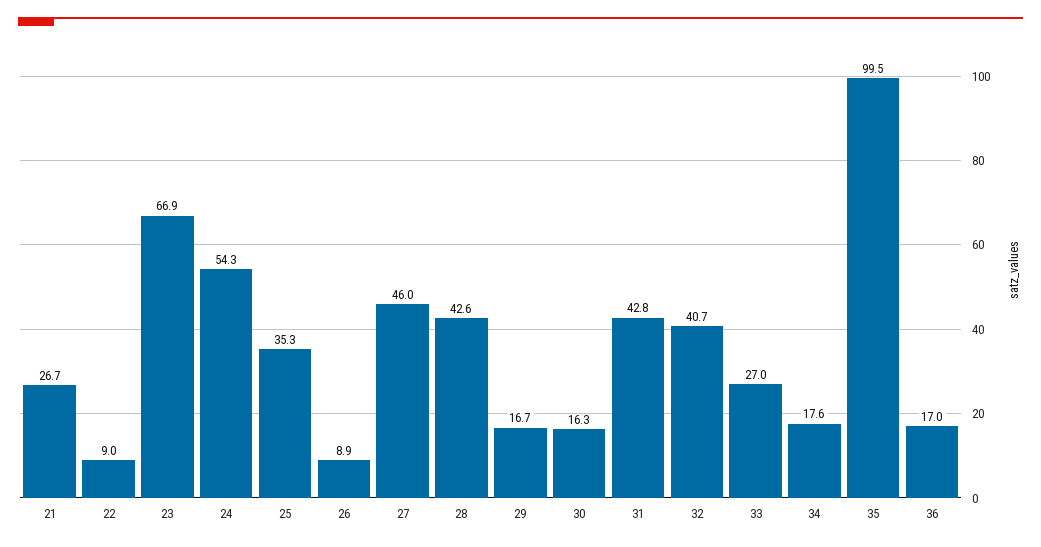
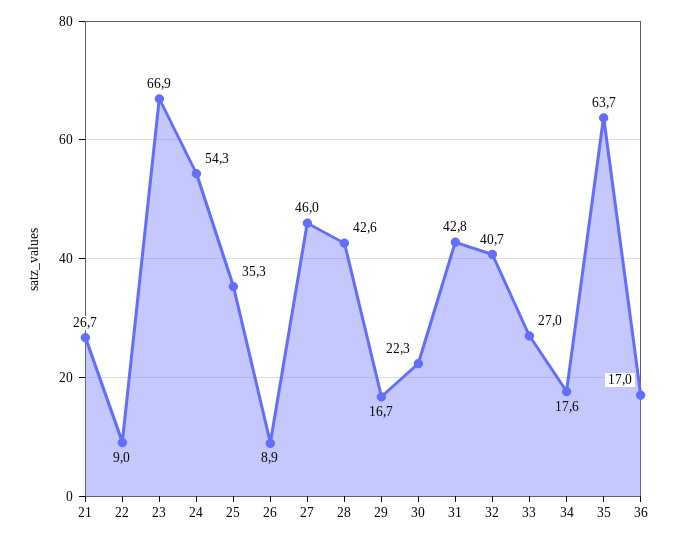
30: 16.3 -> 22.3
35: 99.5 -> 63.7

